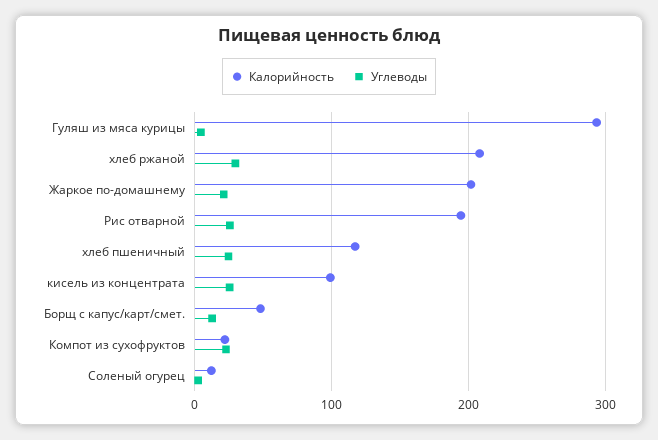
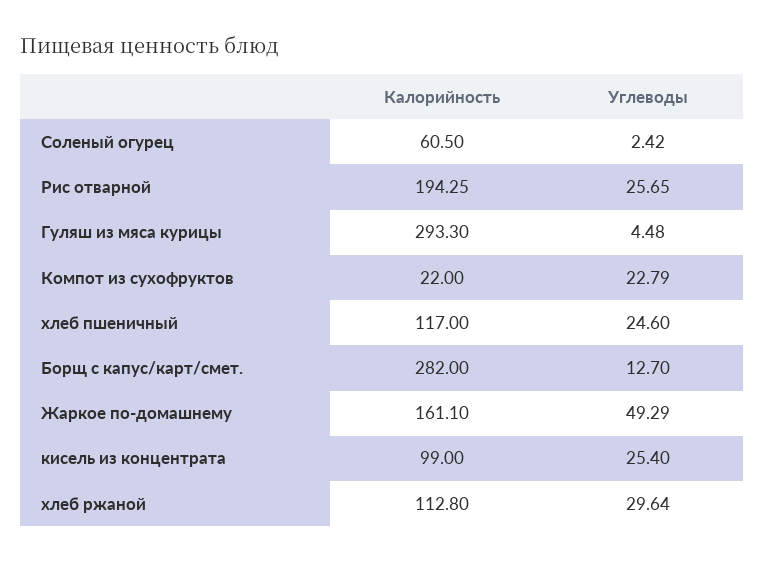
Калорийность, хлеб ржаной: 210 -> 112.8
Калорийность, Жаркое по-домашнему: 200 -> 161.1
Углеводы, Жаркое по-домашнему: 20 -> 49.29
Калорийность, Борщ с капус/карт/смет.: 50 -> 282
Калорийность, Соленый огурец: 10 -> 60.5

